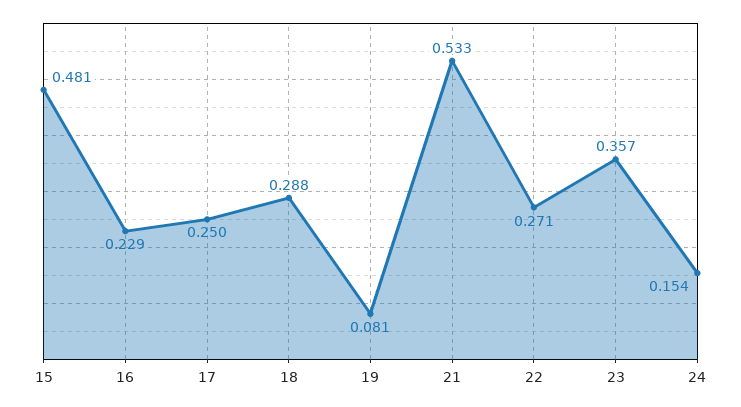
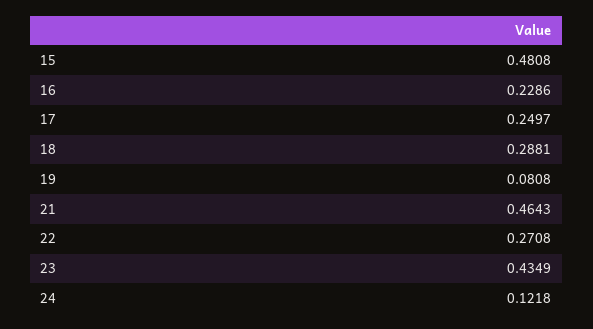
21: 0.533 -> 0.4643
23: 0.357 -> 0.4349
24: 0.154 -> 0.1218

